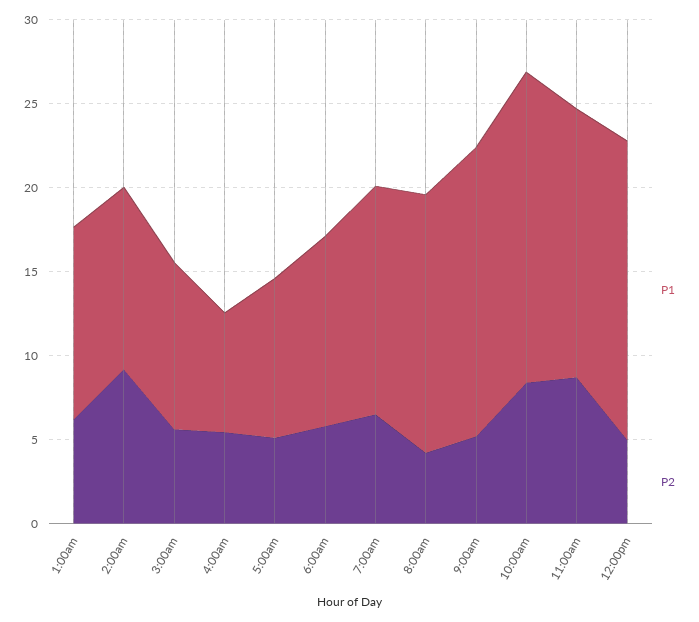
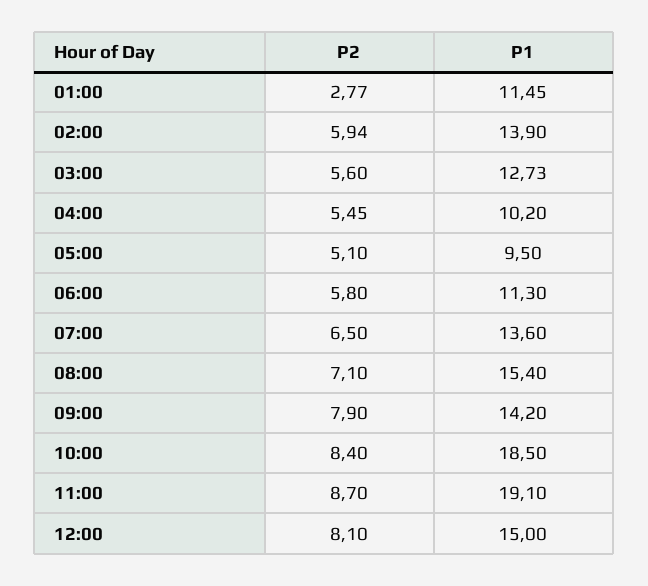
P2, 1:00am: 6 -> 2.77
P1, 2:00am: 11 -> 13.9
P2, 2:00am: 9 -> 5.94
P1, 3:00am: 10 -> 12.73
P1, 4:00am: 7 -> 10.2
P2, 8:00am: 4 -> 7.1
P1, 9:00am: 17 -> 14.2
P2, 9:00am: 5 -> 7.9
P1, 11:00am: 16 -> 19.1
P1, 12:00pm: 18 -> 15
P2, 12:00pm: 5 -> 8.1

